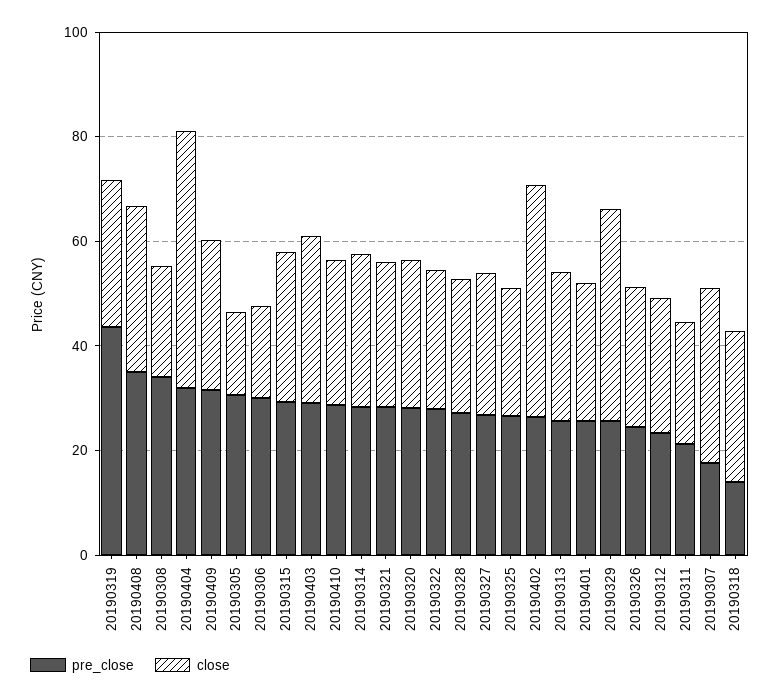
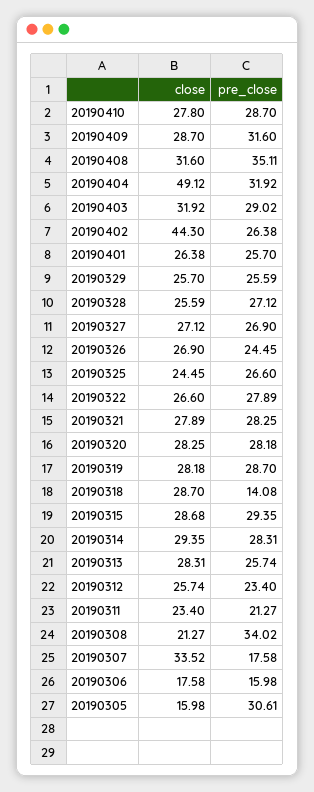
pre_close, 20190319: 45 -> 28.7
pre_close, 20190306: 30 -> 15.98
close, 20190329: 40 -> 25.7

